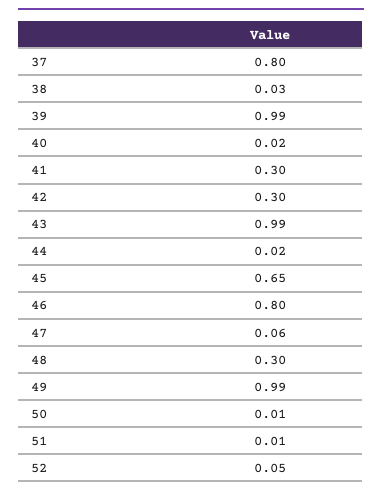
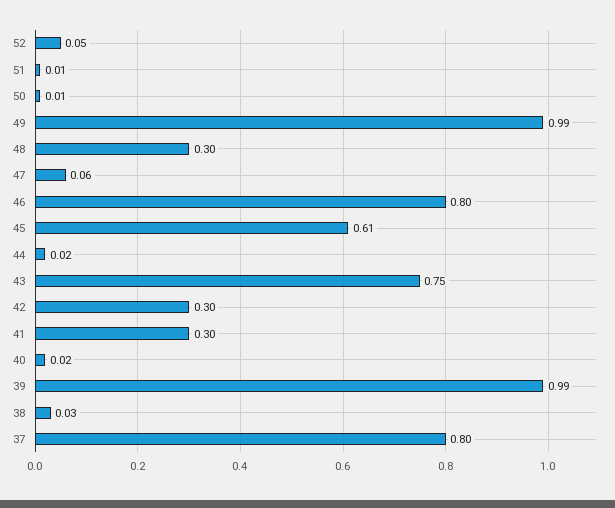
43: 0.99 -> 0.75
45: 0.65 -> 0.61

